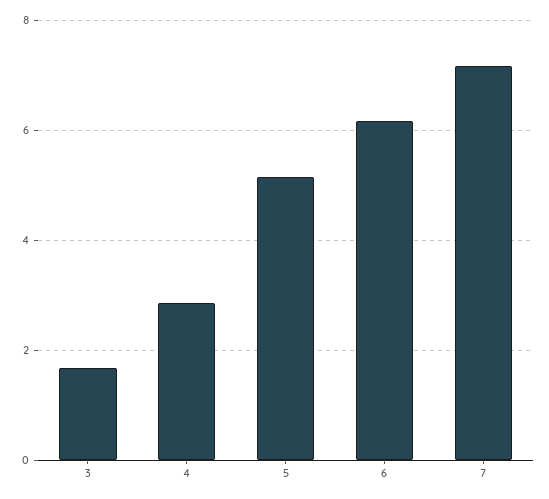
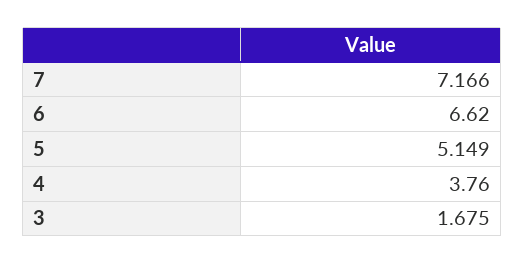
4: 2.8 -> 3.76
6: 6.2 -> 6.62

